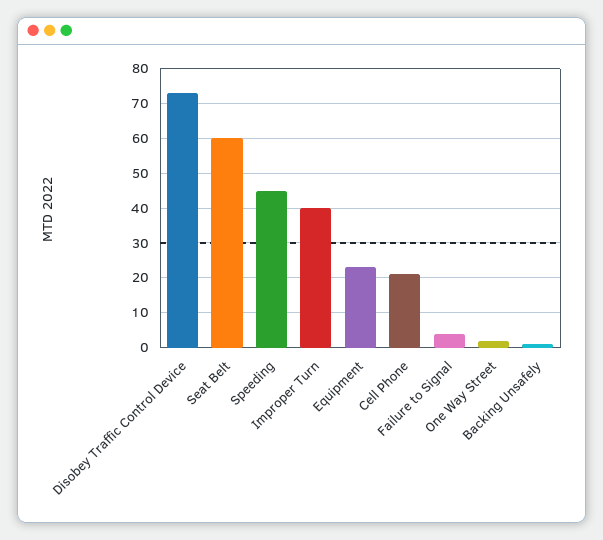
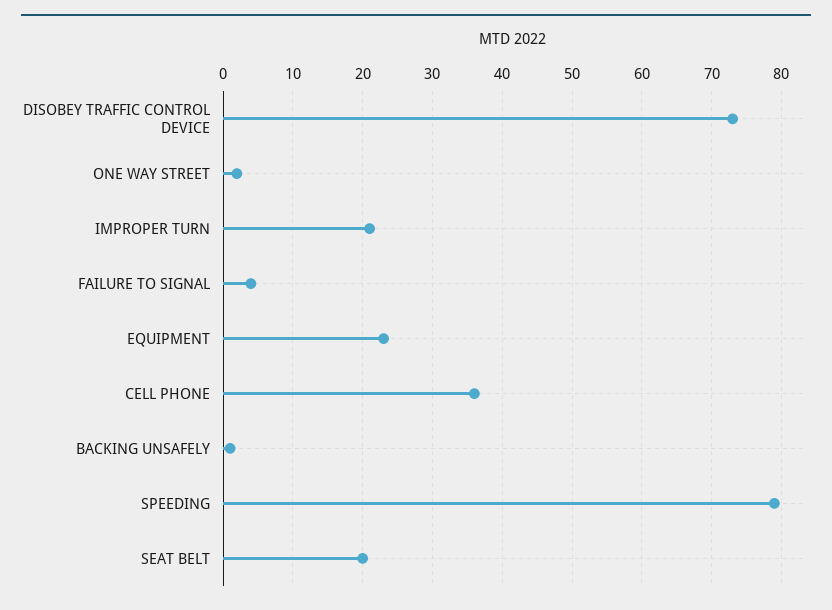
Seat Belt: 60 -> 20
Speeding: 45 -> 79
Improper Turn: 40 -> 21
Cell Phone: 20 -> 36

